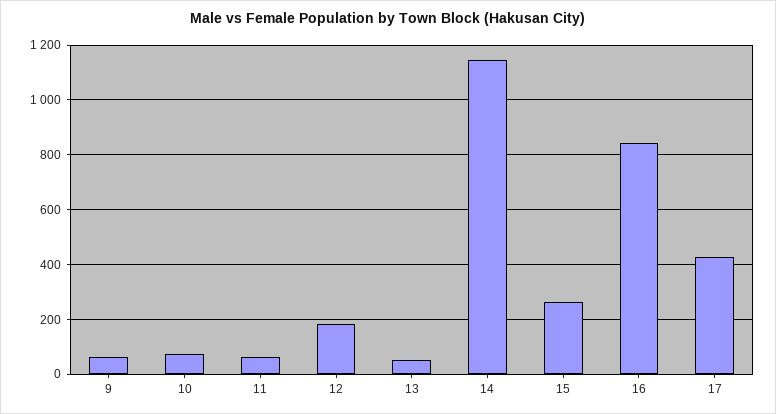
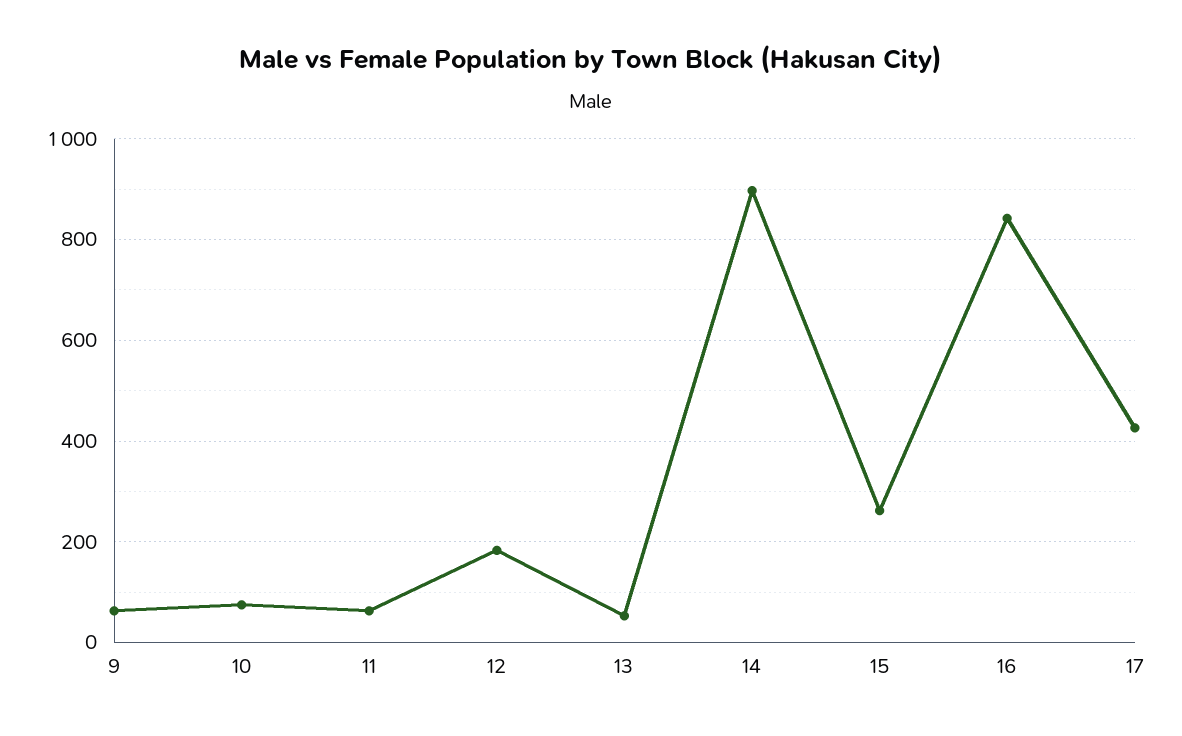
14: 1150 -> 900

